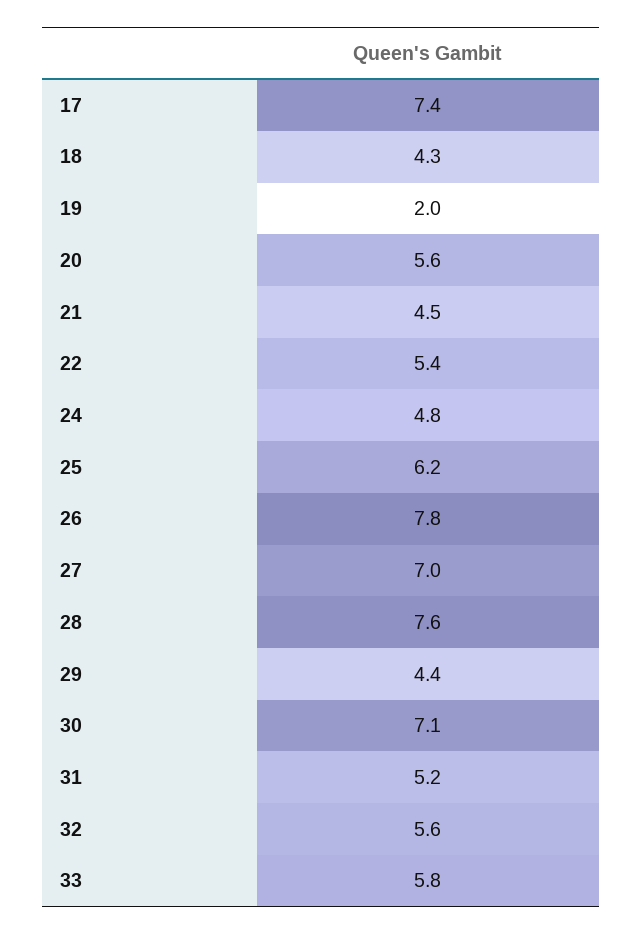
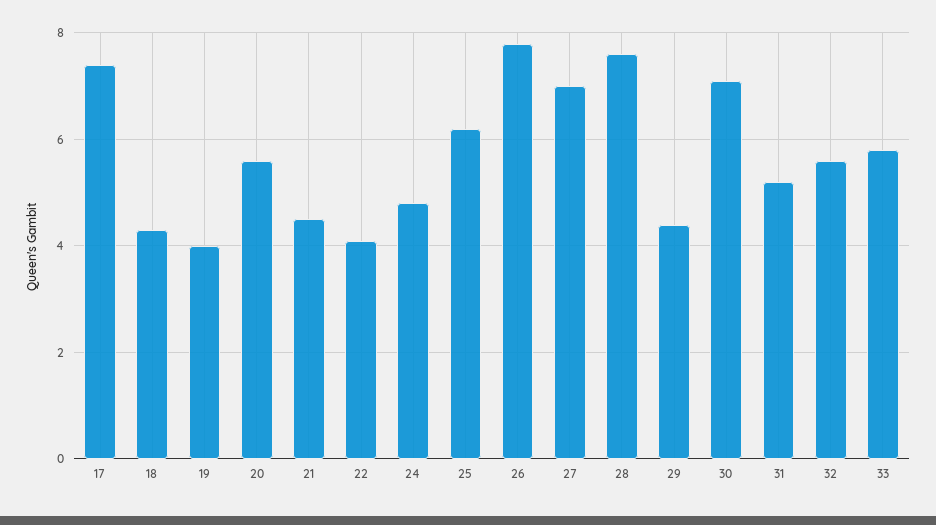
19: 2 -> 4
22: 5.4 -> 4

